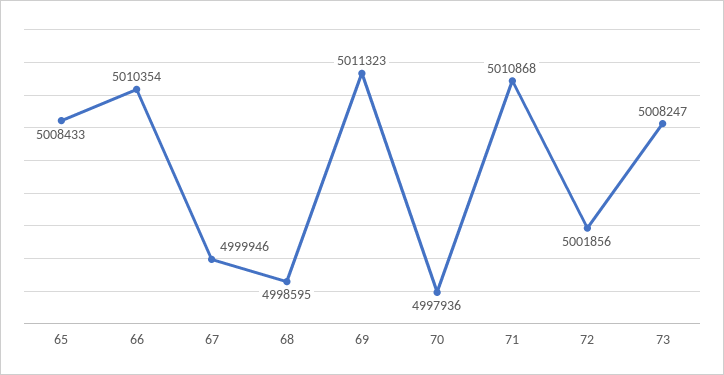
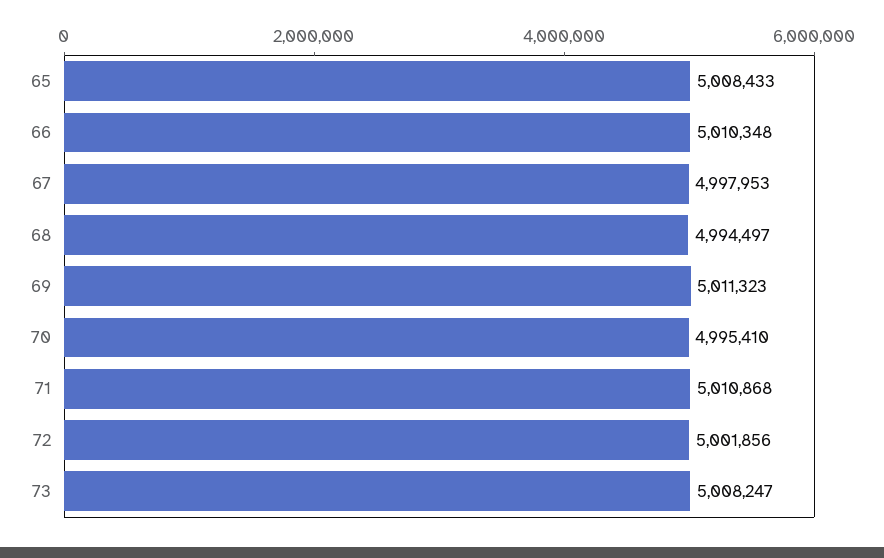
66: 5010354 -> 5010348
67: 4999946 -> 4997953
68: 4998595 -> 4994497
70: 4997936 -> 4995410

